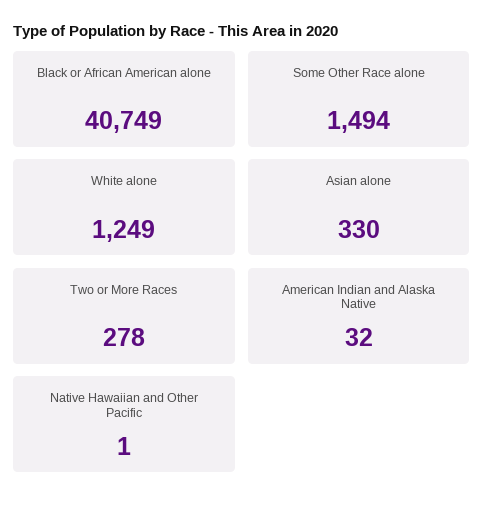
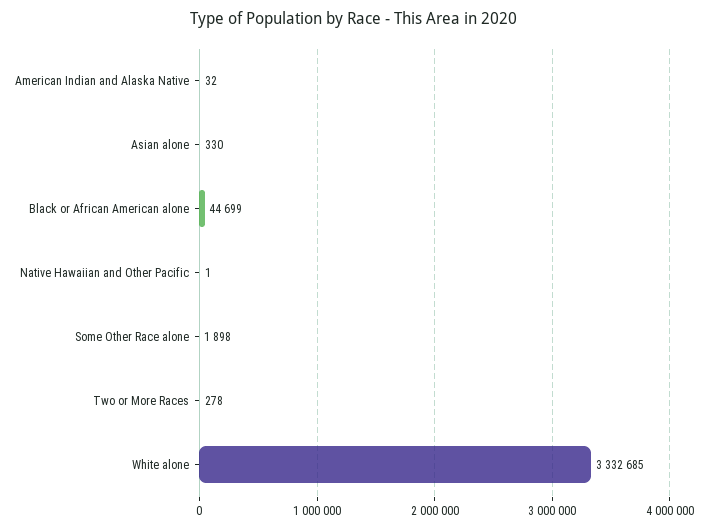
Black or African American alone: 40749 -> 44699
Some Other Race alone: 1494 -> 1898
White alone: 1249 -> 3332685

